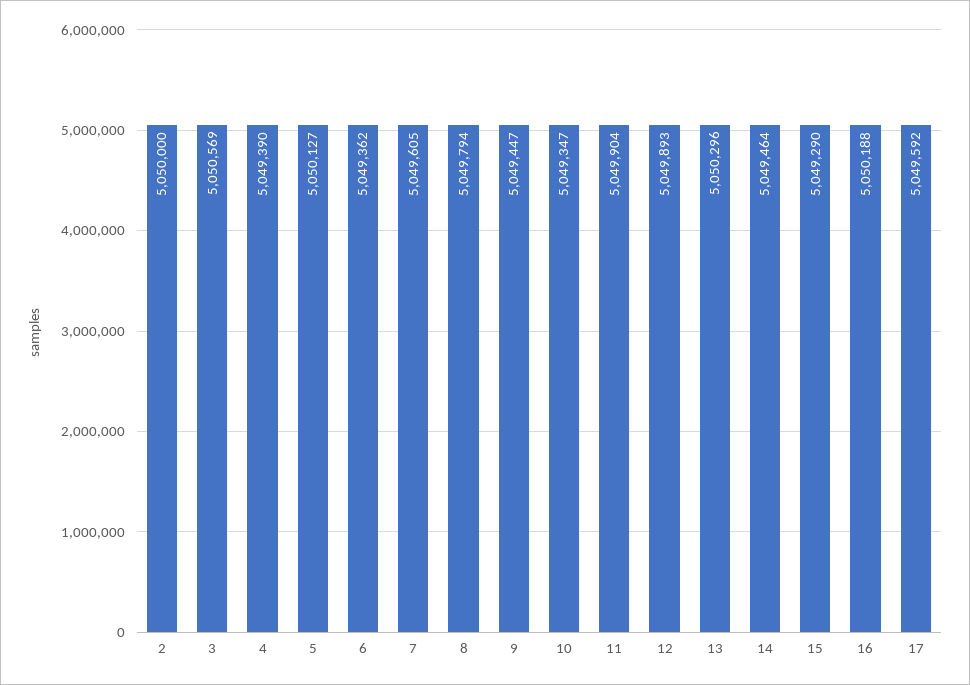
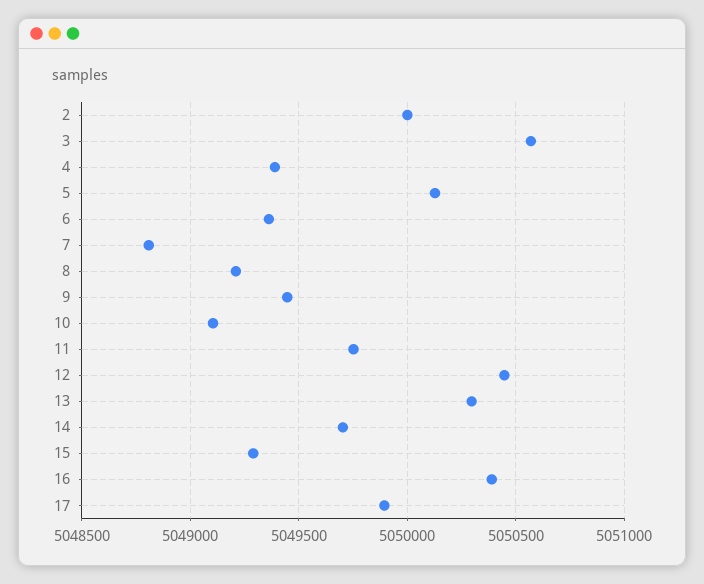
7: 5049605 -> 5048800
8: 5049794 -> 5049200
10: 5049347 -> 5049100
11: 5049904 -> 5049750
12: 5049893 -> 5050450
14: 5049464 -> 5049700
16: 5050188 -> 5050400
17: 5049592 -> 5049900

